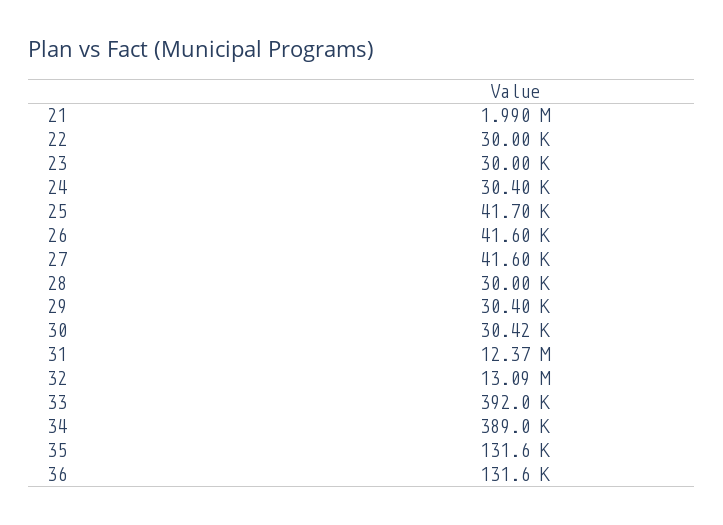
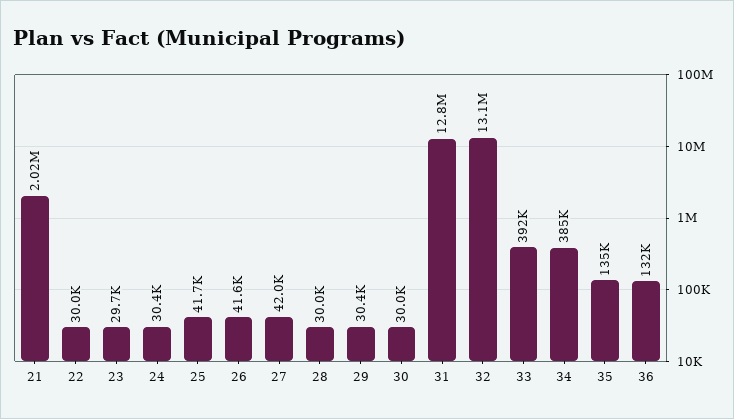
21: 1990000 -> 2020000
23: 30000 -> 29700
27: 41600 -> 42000
30: 30420 -> 30000
31: 12370000 -> 12800000
34: 389000 -> 385000
35: 131600 -> 135000

